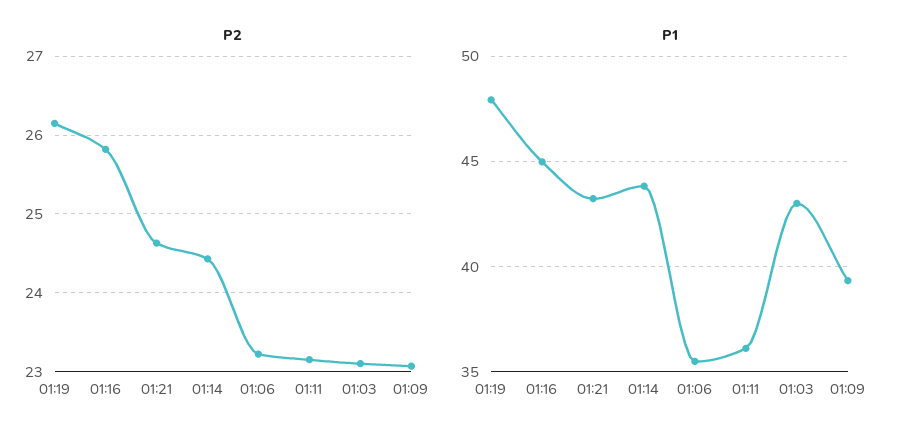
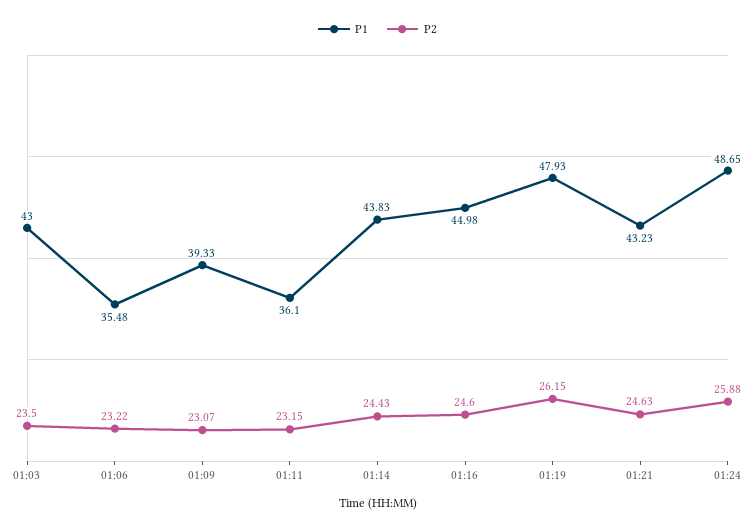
P2, 01:16: 25.8 -> 24.6
P2, 01:03: 23.1 -> 23.5
P1, 01:24: none -> 48.65
P2, 01:24: none -> 25.88

